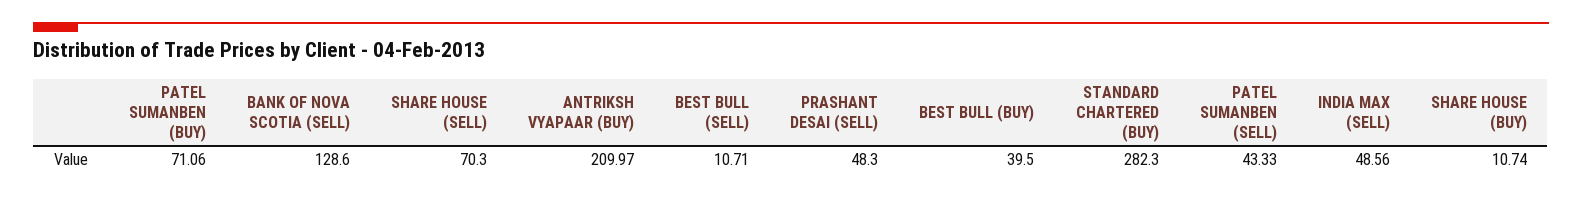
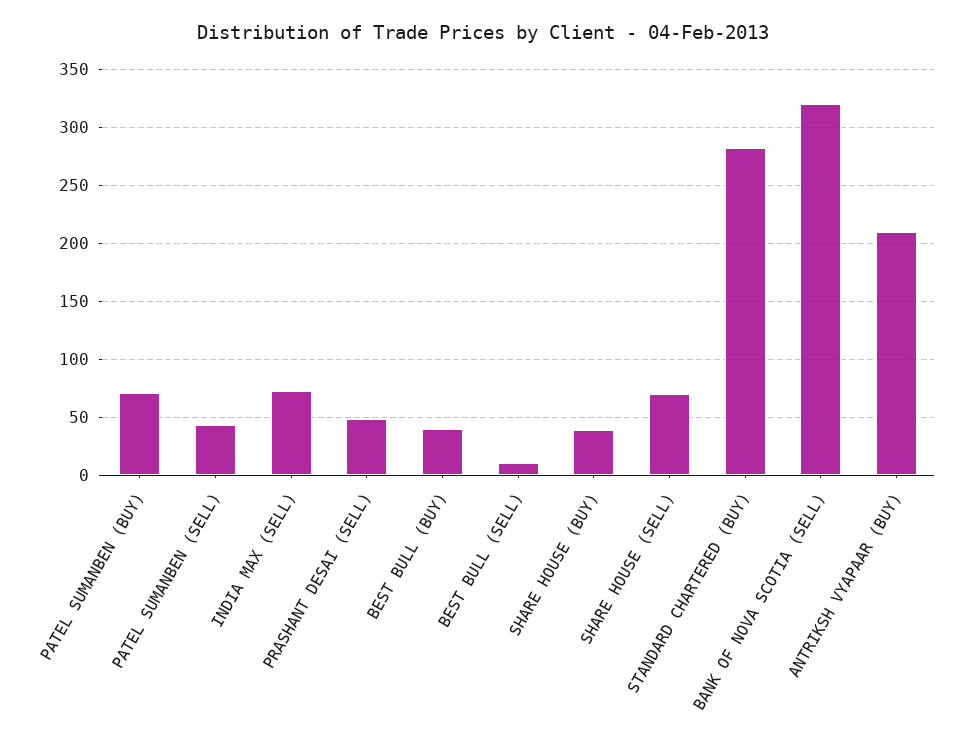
BANK OF NOVA SCOTIA (SELL): 128.6 -> 320
INDIA MAX (SELL): 48.56 -> 70
SHARE HOUSE (BUY): 10.74 -> 40

